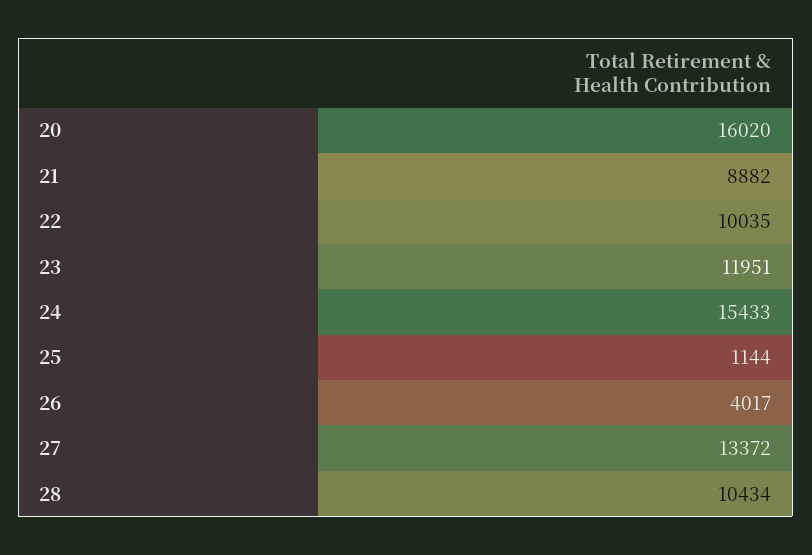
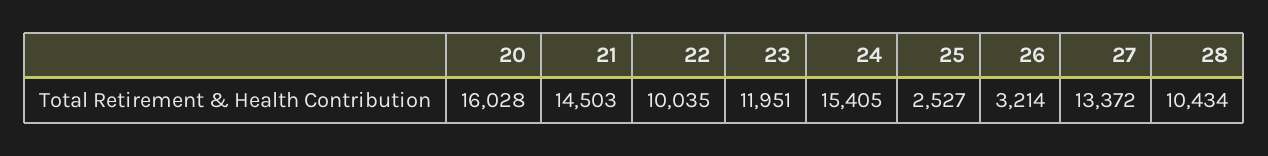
20: 16020 -> 16028
21: 8882 -> 14503
24: 15433 -> 15405
25: 1144 -> 2527
26: 4017 -> 3214

